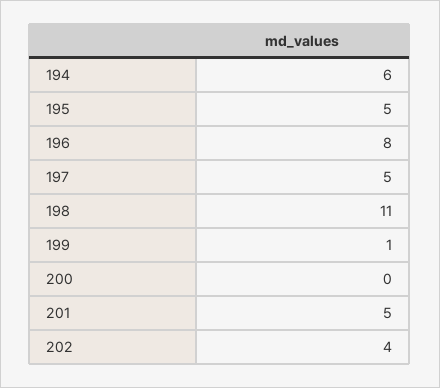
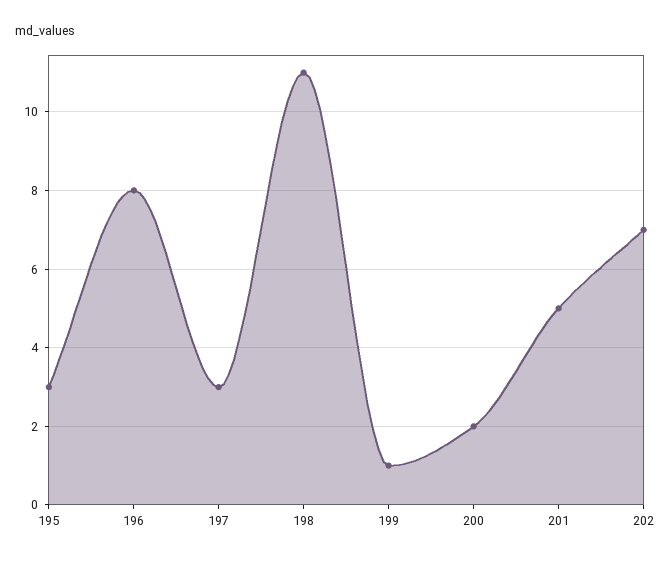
194: 6 -> none
195: 5 -> 3
197: 5 -> 3
200: 0 -> 2
202: 4 -> 7

